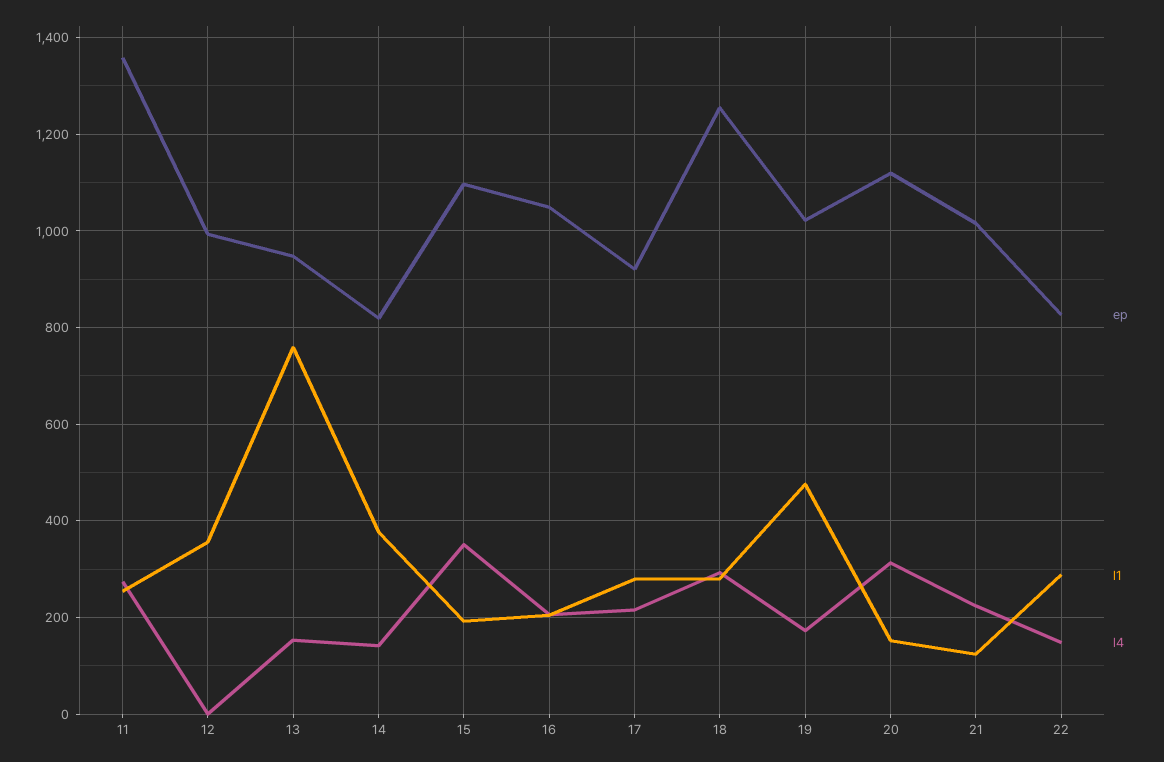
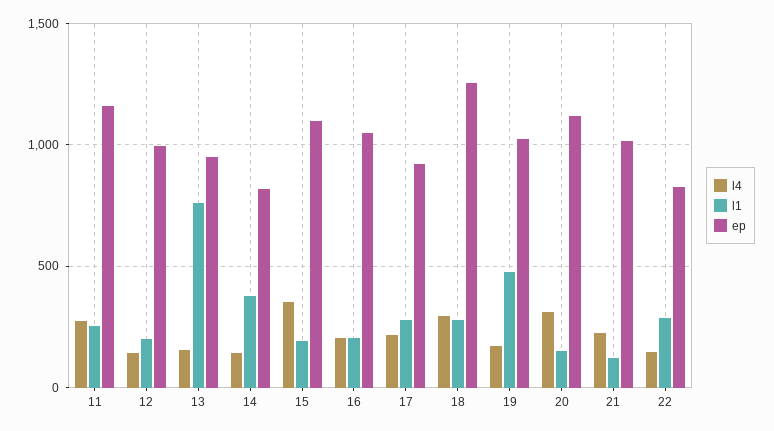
ep, 11: 1360 -> 1150
l1, 12: 360 -> 200
l4, 12: 0 -> 150

